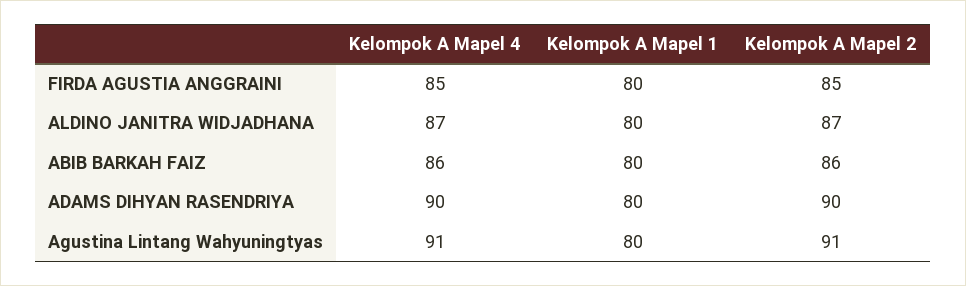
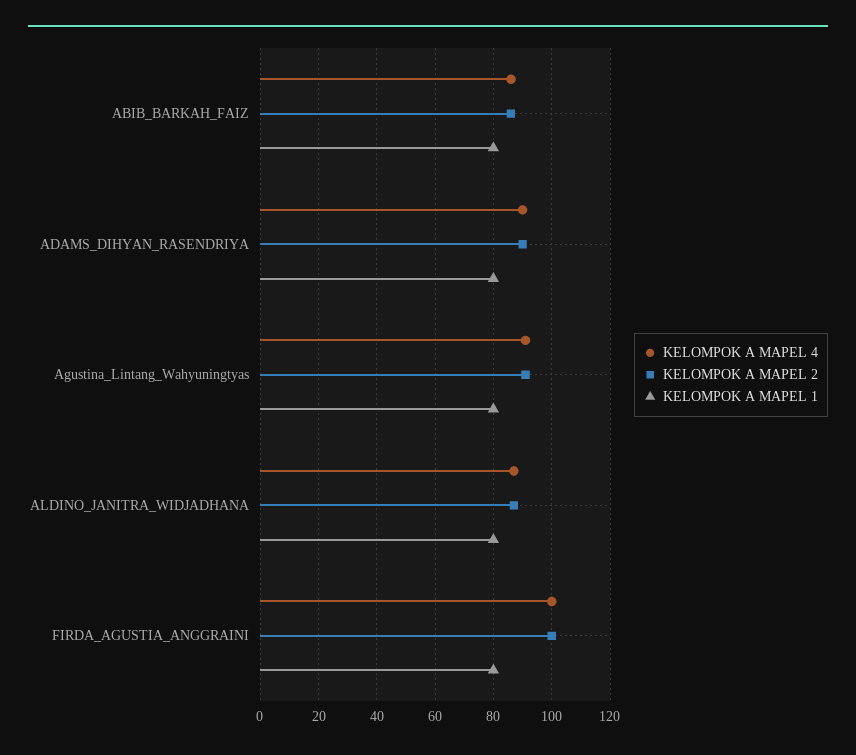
Kelompok A Mapel 4, FIRDA AGUSTIA ANGGRAINI: 85 -> 100
Kelompok A Mapel 2, FIRDA AGUSTIA ANGGRAINI: 85 -> 100

